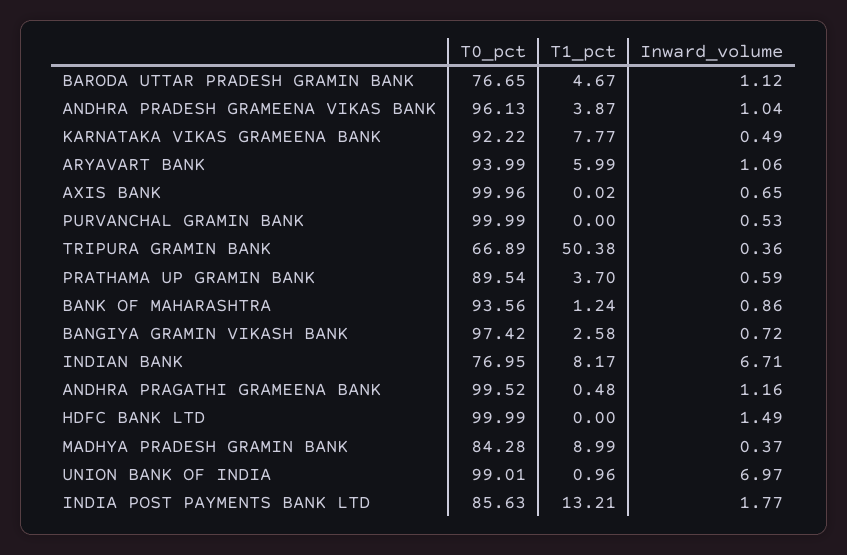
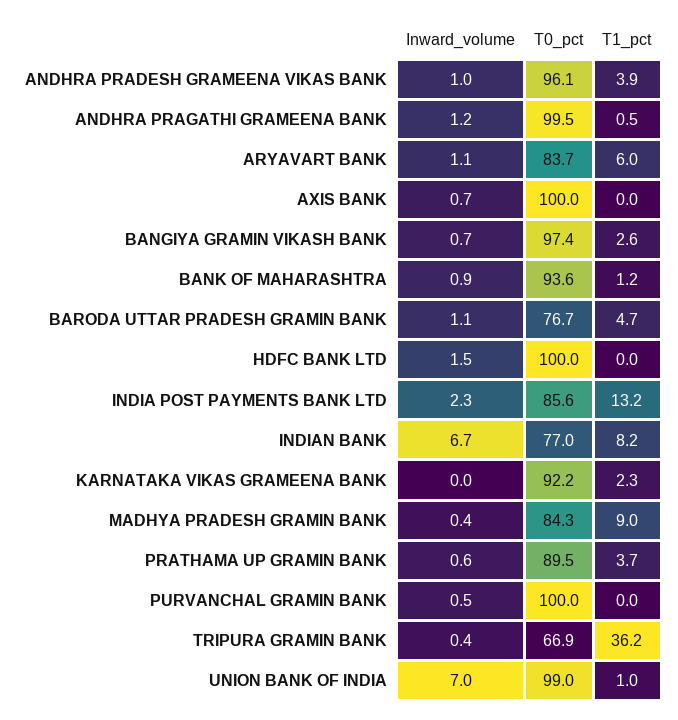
T1_pct, KARNATAKA VIKAS GRAMEENA BANK: 7.77 -> 2.3
Inward_volume, KARNATAKA VIKAS GRAMEENA BANK: 0.49 -> 0
T0_pct, ARYAVART BANK: 93.99 -> 83.7
T1_pct, TRIPURA GRAMIN BANK: 50.38 -> 36.2
Inward_volume, INDIA POST PAYMENTS BANK LTD: 1.77 -> 2.3

